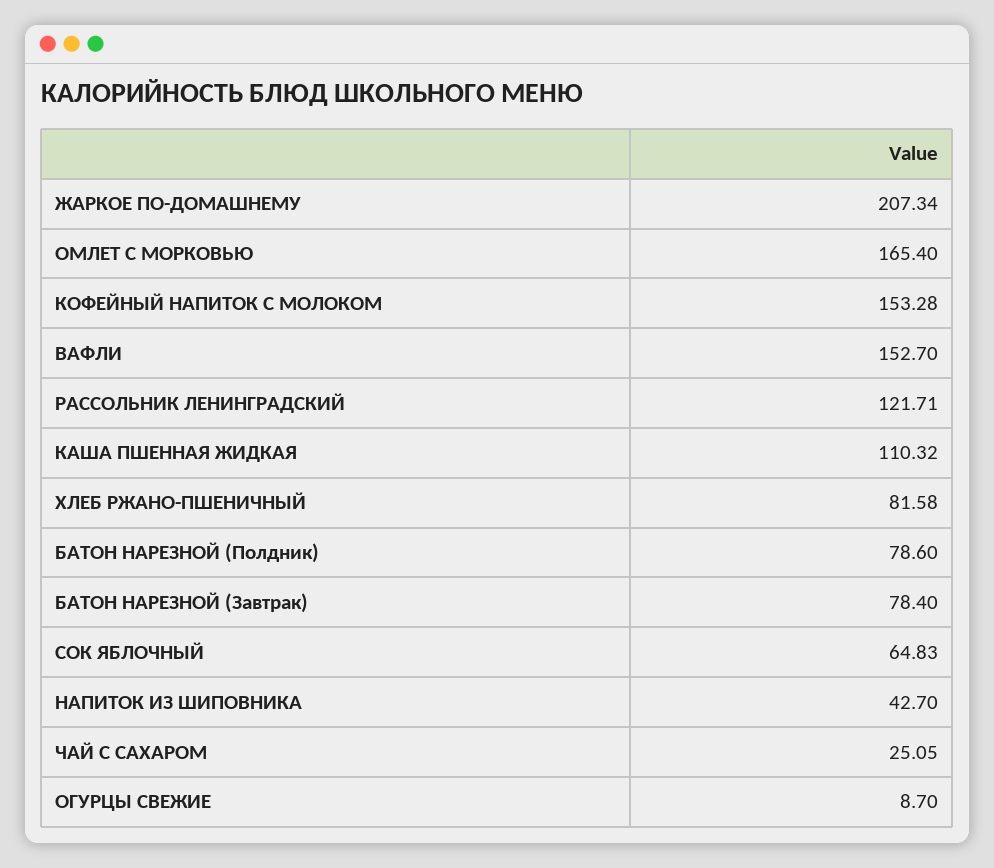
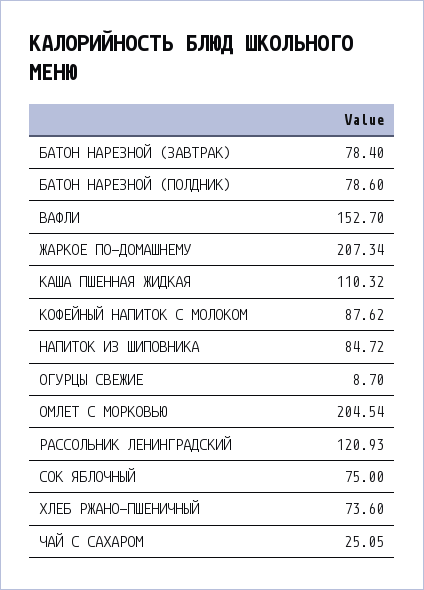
ОМЛЕТ С МОРКОВЬЮ: 165.4 -> 204.54
КОФЕЙНЫЙ НАПИТОК С МОЛОКОМ: 153.28 -> 87.62
РАССОЛЬНИК ЛЕНИНГРАДСКИЙ: 121.71 -> 120.93
ХЛЕБ РЖАНО-ПШЕНИЧНЫЙ: 81.58 -> 73.6
СОК ЯБЛОЧНЫЙ: 64.83 -> 75
НАПИТОК ИЗ ШИПОВНИКА: 42.7 -> 84.72

